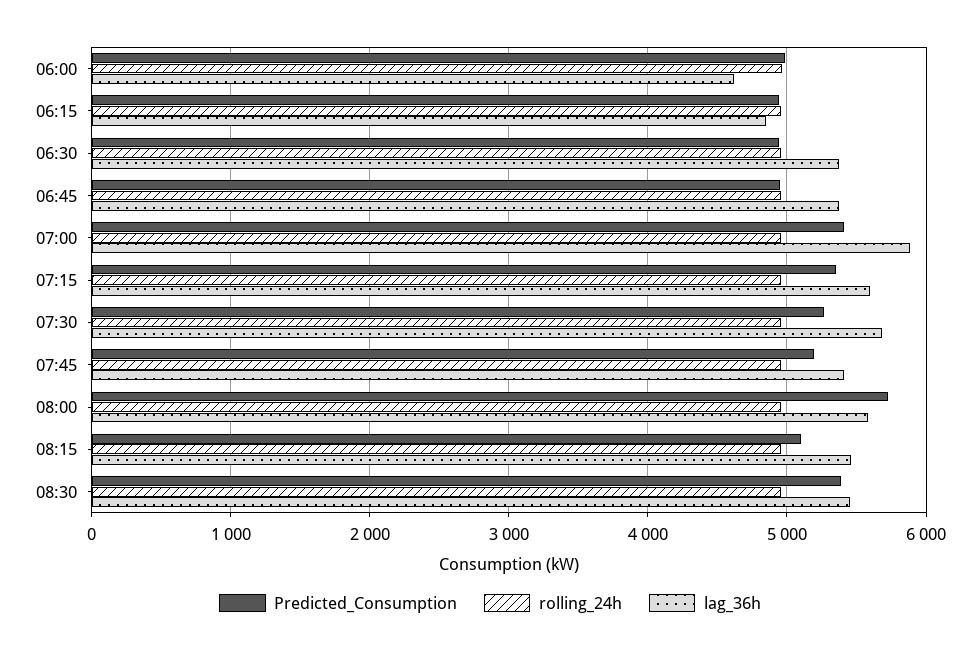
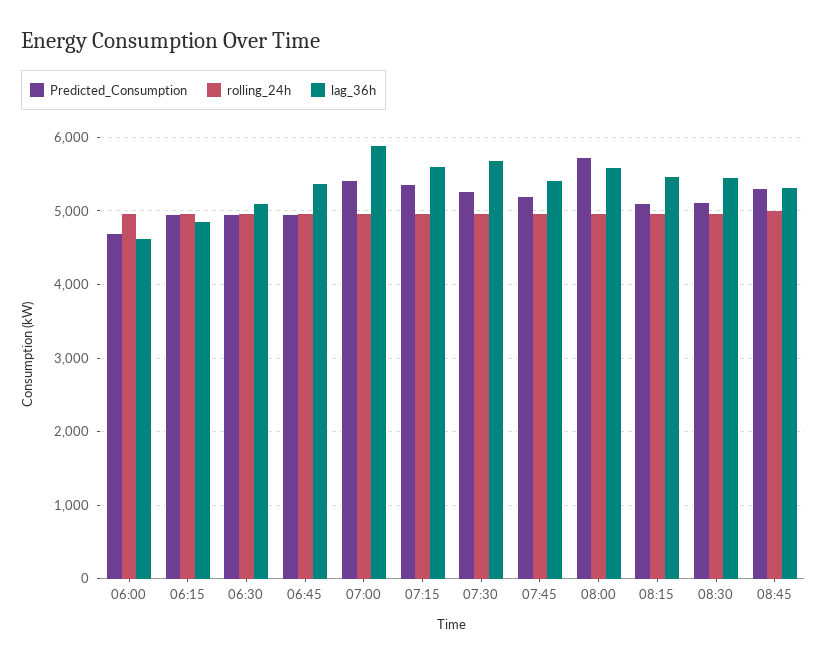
Predicted_Consumption, 06:00: 5000 -> 4700
lag_36h, 06:30: 5400 -> 5100
Predicted_Consumption, 08:30: 5400 -> 5100
Predicted_Consumption, 08:45: none -> 5300
rolling_24h, 08:45: none -> 5000
lag_36h, 08:45: none -> 5300

